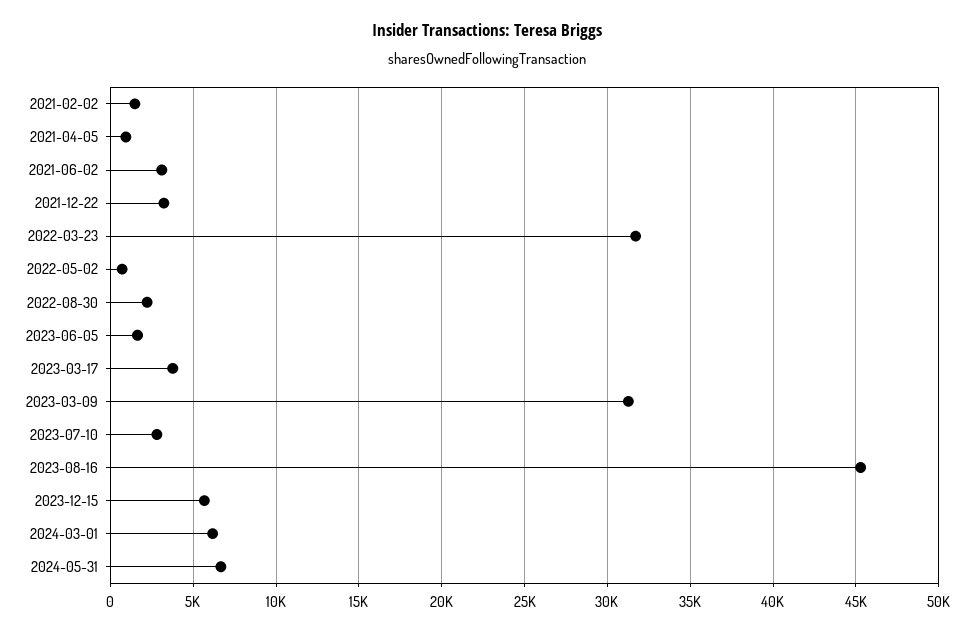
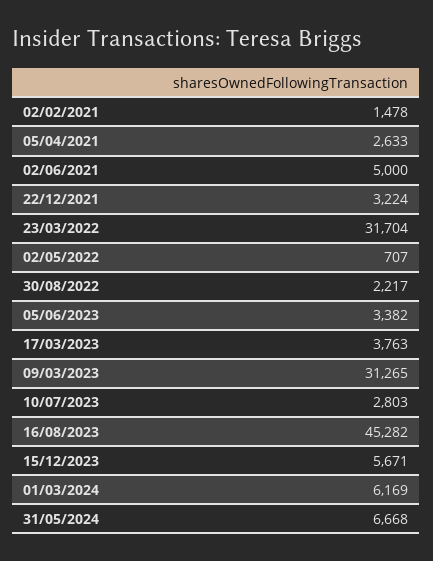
2021-04-05: 1000 -> 2633
2021-06-02: 3000 -> 5000
2023-06-05: 1500 -> 3382

